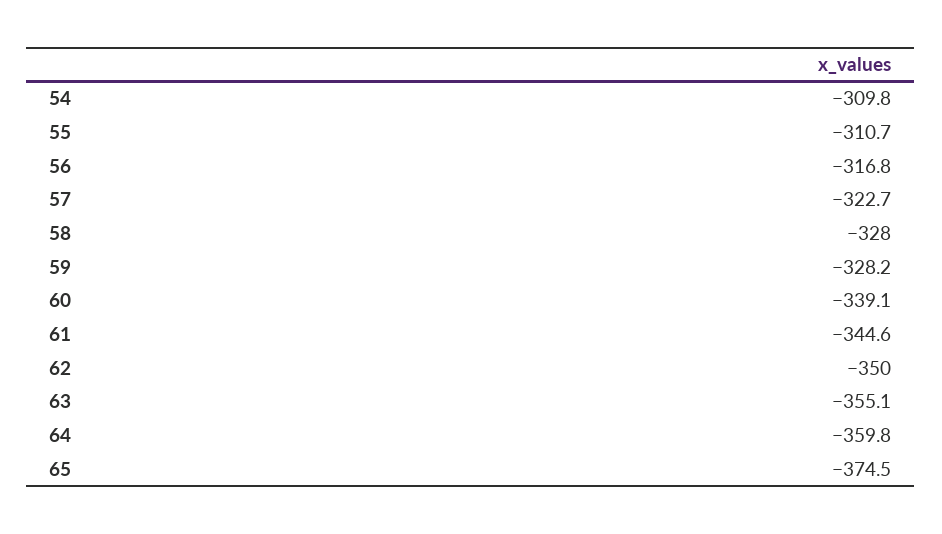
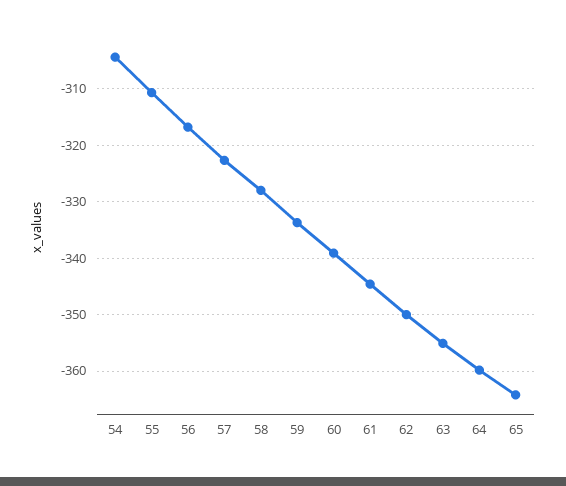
54: -309.8 -> -304
59: -328.2 -> -334
65: -374.5 -> -364

